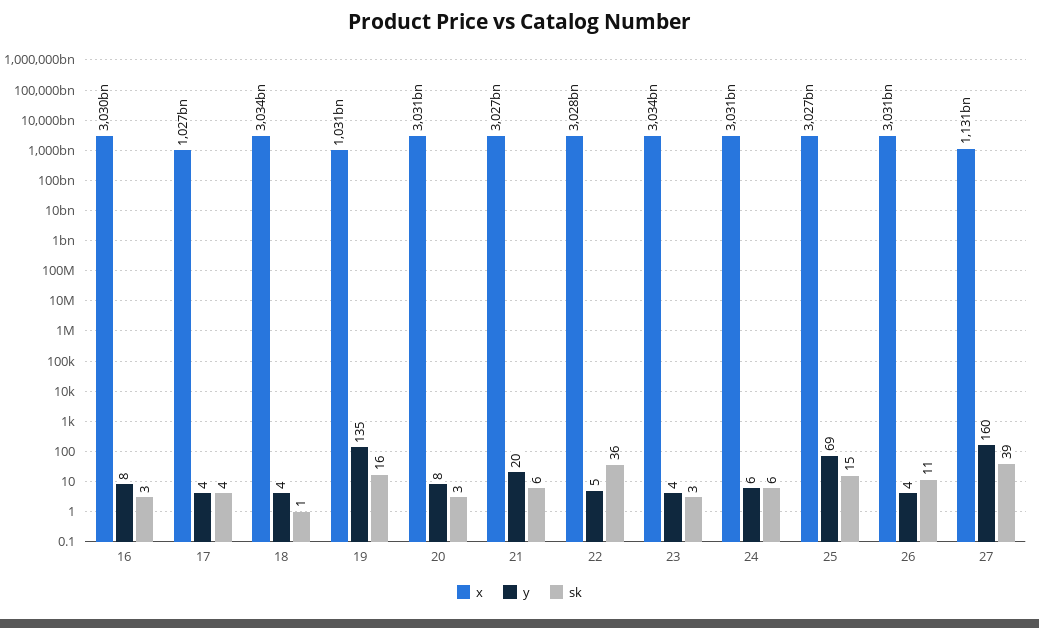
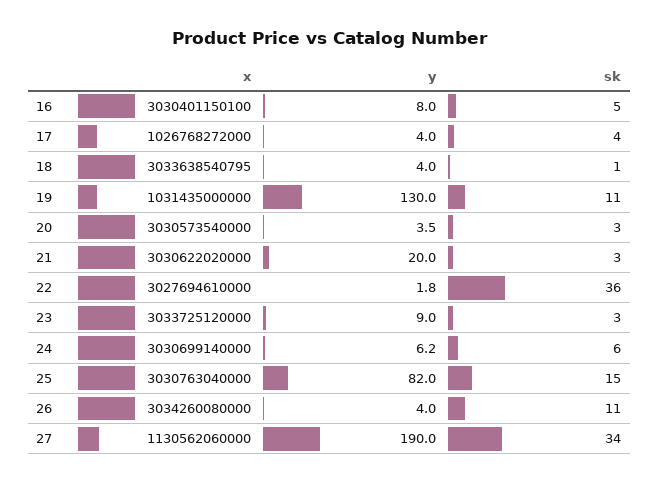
sk, 16: 3 -> 5
y, 19: 135 -> 130
sk, 19: 16 -> 11
y, 20: 8 -> 3.5
x, 21: 3027000000000 -> 3030622020000
sk, 21: 6 -> 3
y, 22: 5 -> 1.8
y, 23: 4 -> 9
x, 25: 3027000000000 -> 3030763040000
y, 25: 69 -> 82
x, 26: 3031000000000 -> 3034260080000
y, 27: 160 -> 190
sk, 27: 39 -> 34

